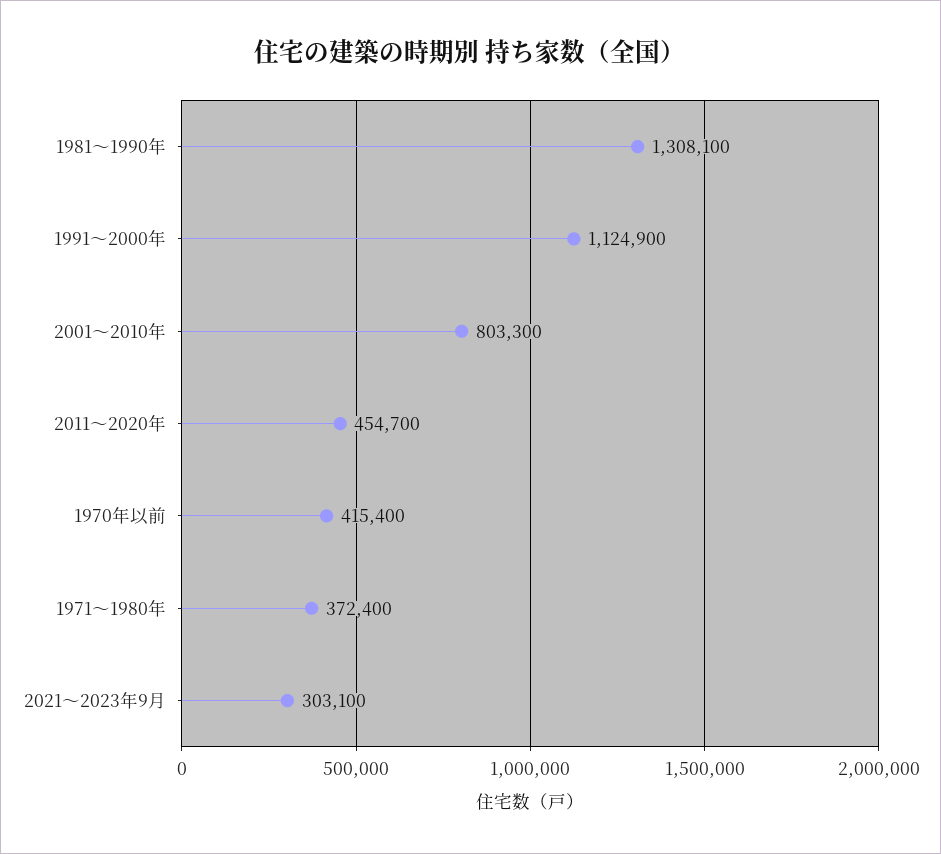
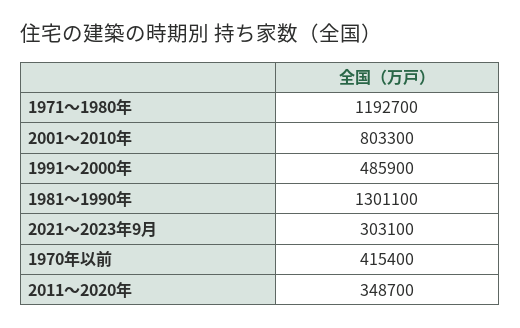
1981～1990年: 1308100 -> 1301100
1991～2000年: 1124900 -> 485900
2011～2020年: 454700 -> 348700
1971～1980年: 372400 -> 1192700

